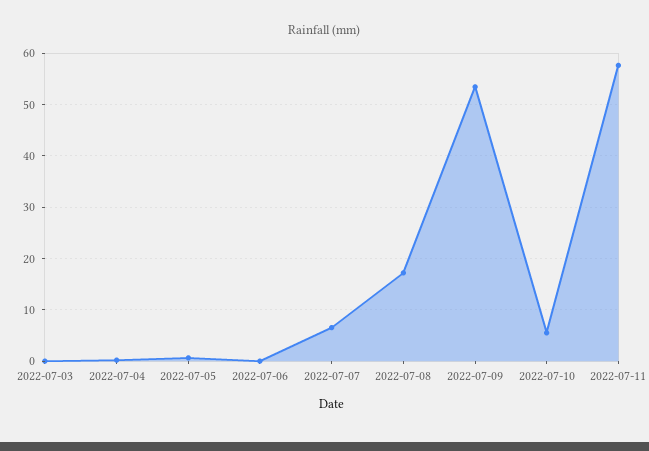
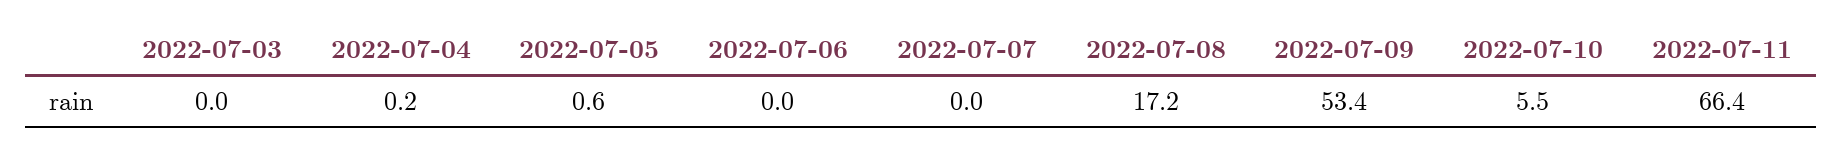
2022-07-07: 6 -> 0
2022-07-11: 58 -> 66.4

